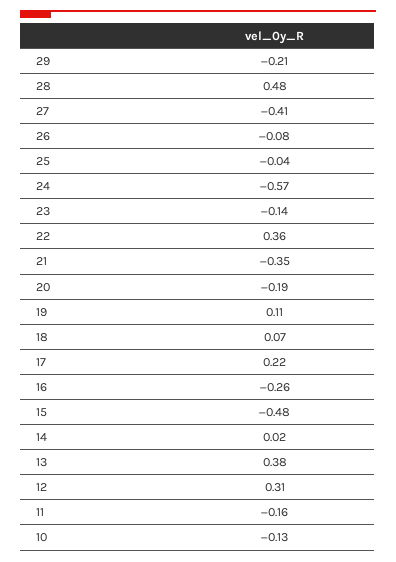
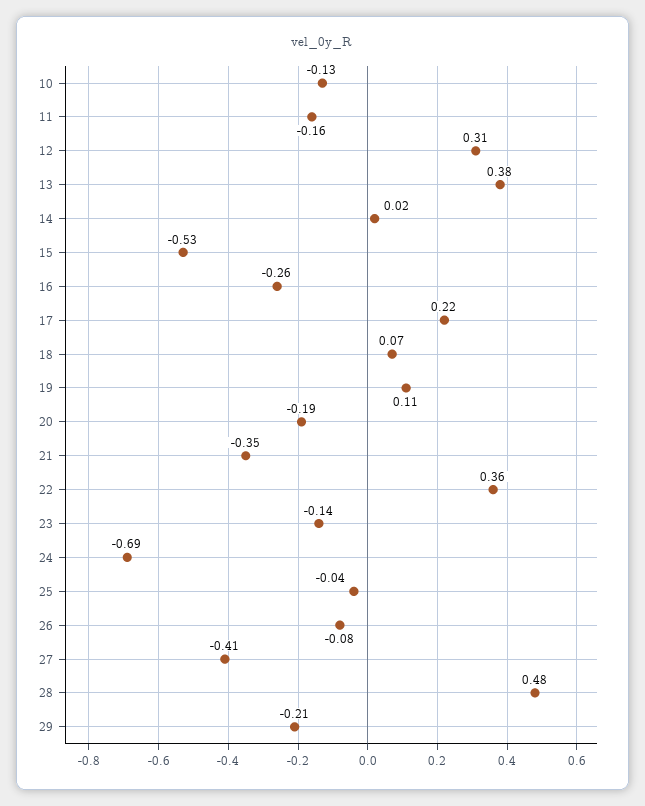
24: -0.57 -> -0.69
15: -0.48 -> -0.53

